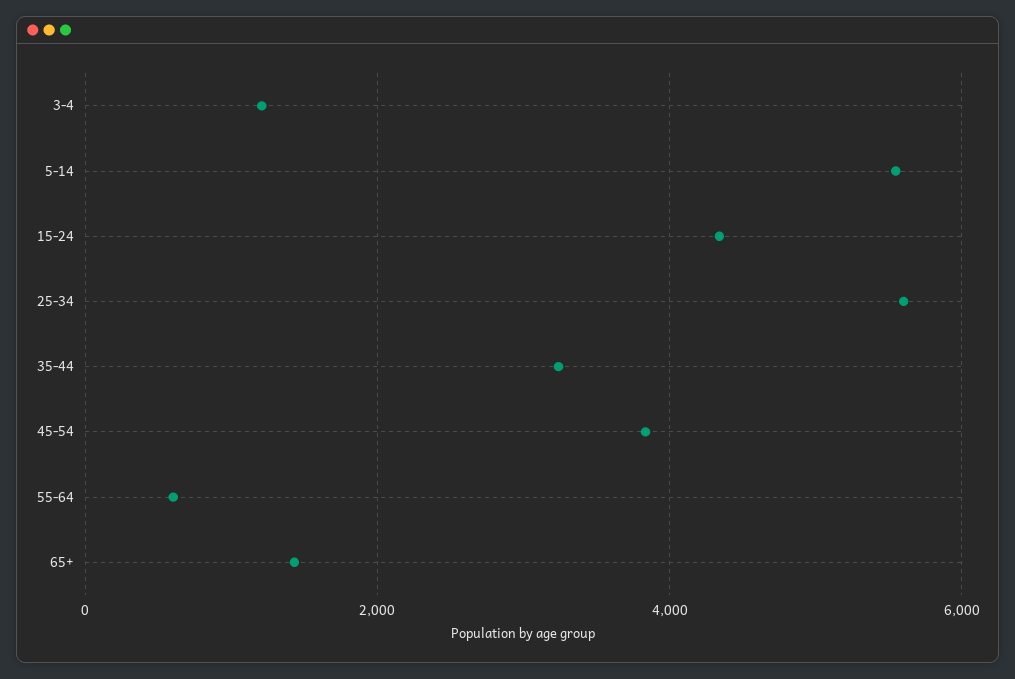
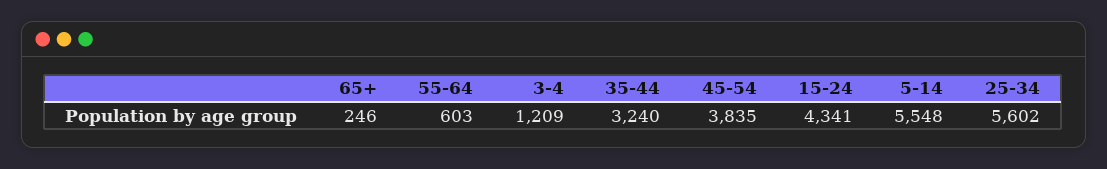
65+: 1400 -> 246

